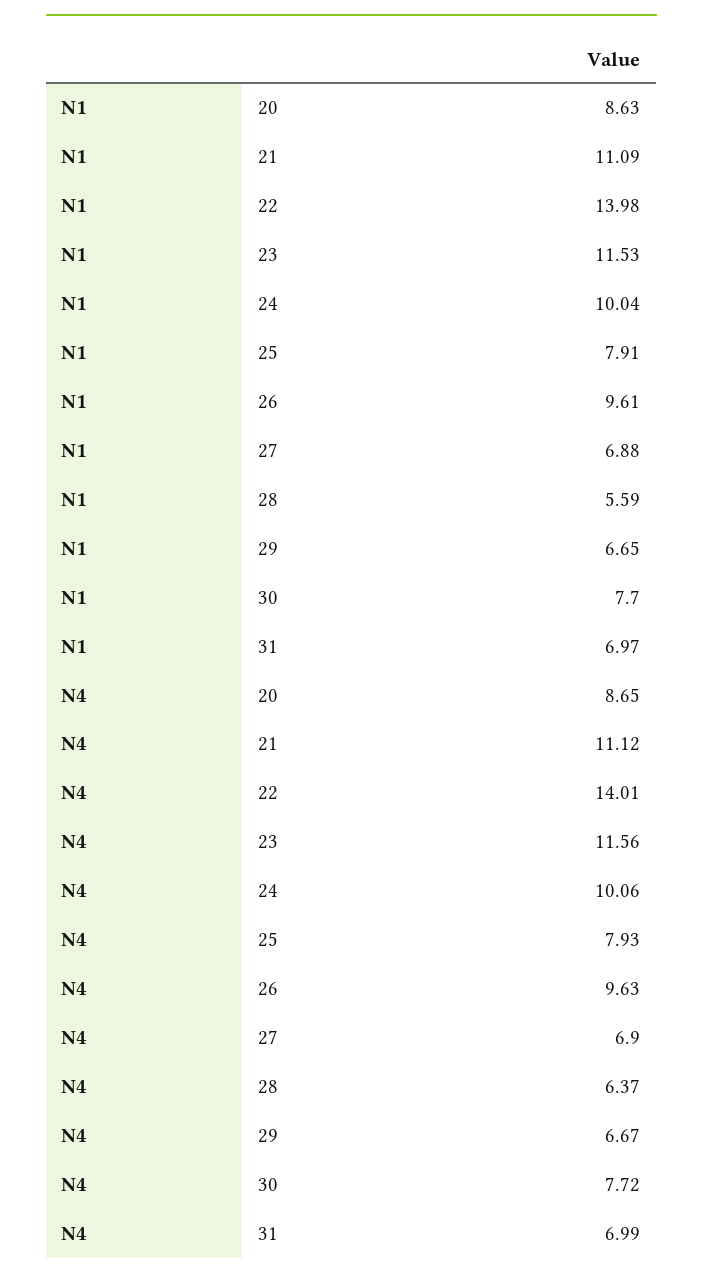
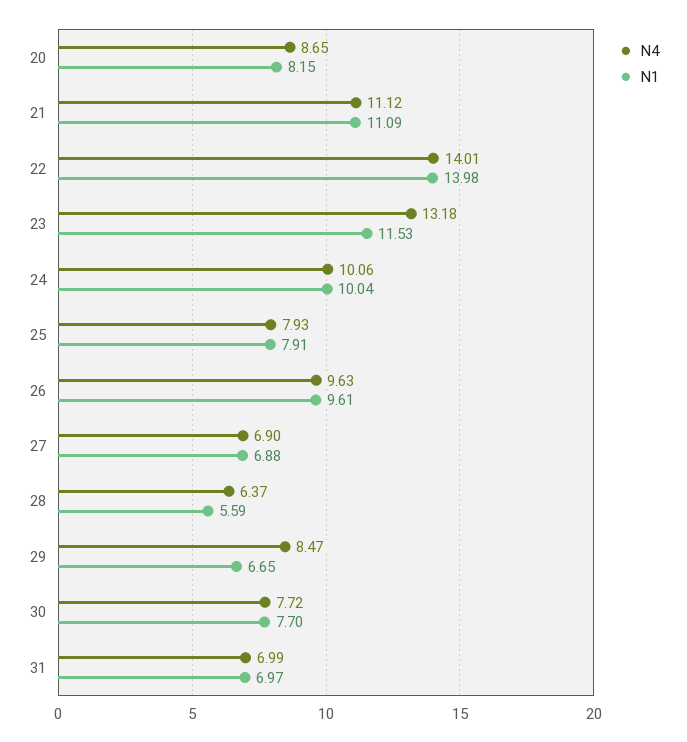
N1, 20: 8.63 -> 8.15
N4, 23: 11.56 -> 13.18
N4, 29: 6.67 -> 8.47

